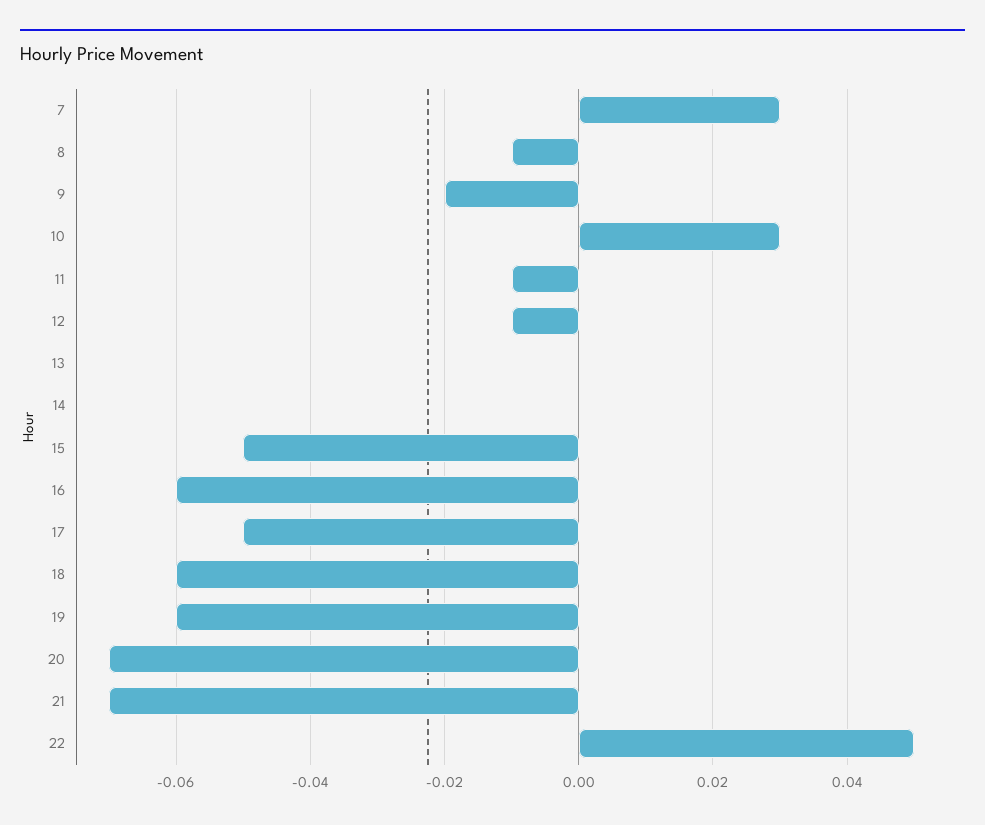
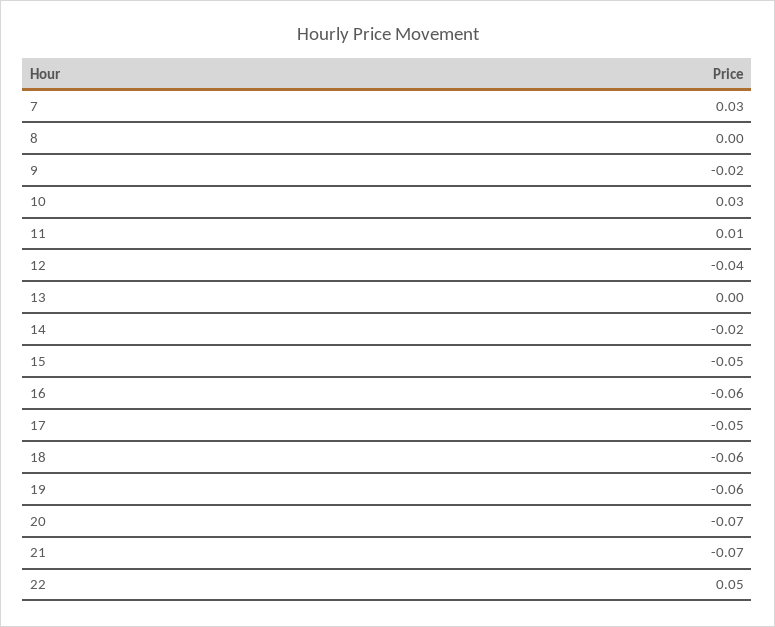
8: -0.01 -> 0
11: -0.01 -> 0.01
12: -0.01 -> -0.04
14: 0 -> -0.02

